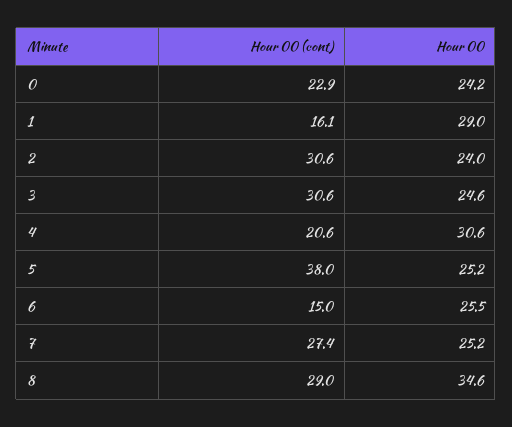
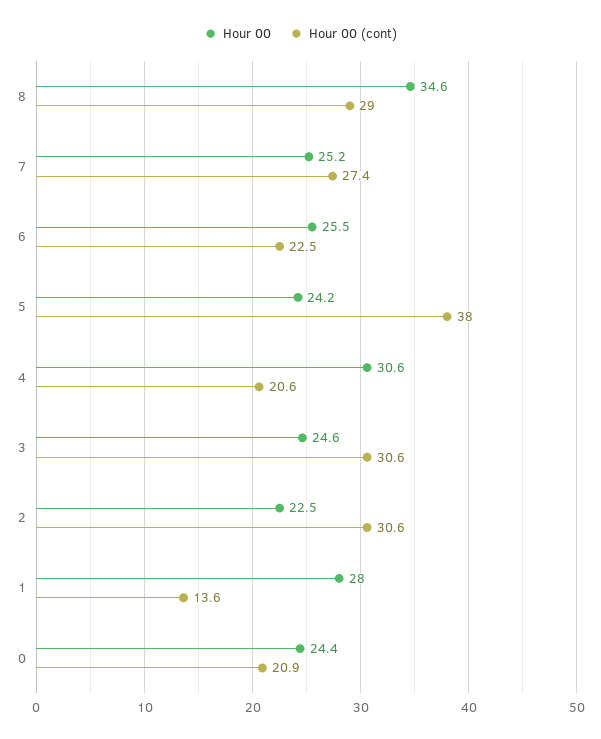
Hour 00 (cont), 0: 22.9 -> 20.9
Hour 00, 0: 24.2 -> 24.4
Hour 00 (cont), 1: 16.1 -> 13.6
Hour 00, 1: 29 -> 28
Hour 00, 2: 24 -> 22.5
Hour 00, 5: 25.2 -> 24.2
Hour 00 (cont), 6: 15 -> 22.5

